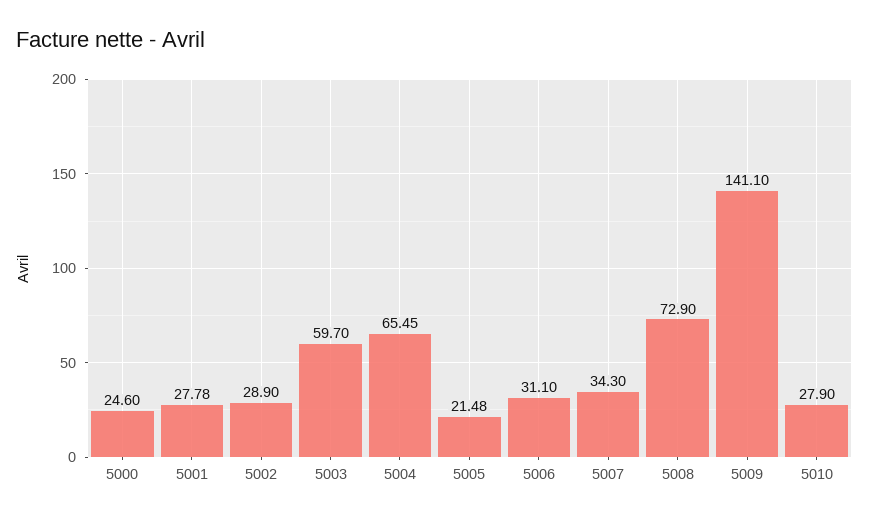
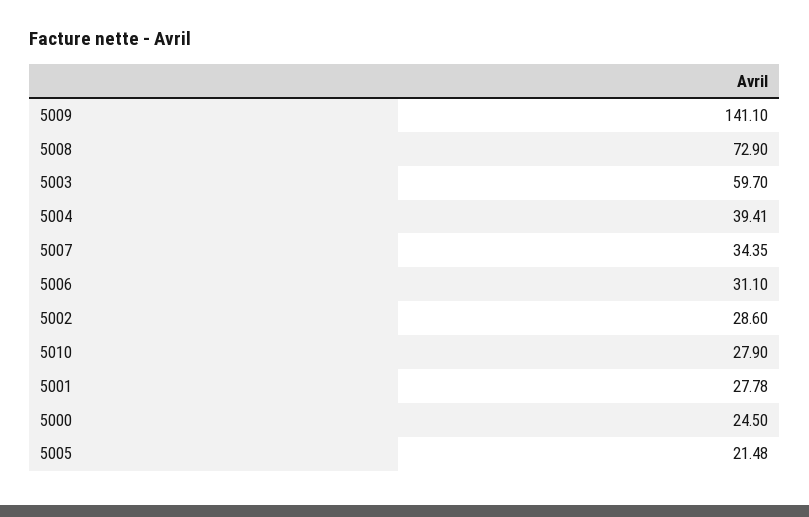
5000: 24.6 -> 24.5
5002: 28.9 -> 28.6
5004: 65.45 -> 39.41
5007: 34.3 -> 34.35

